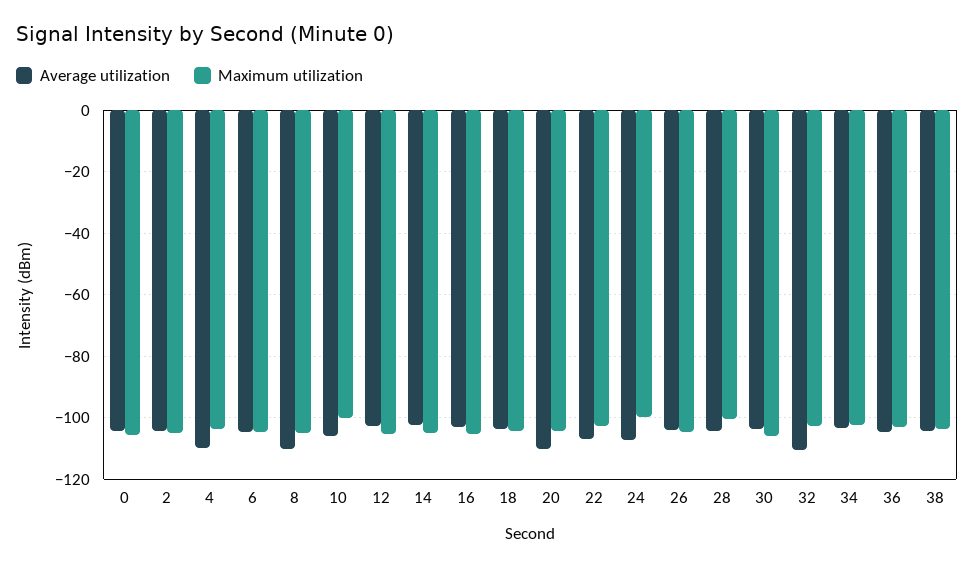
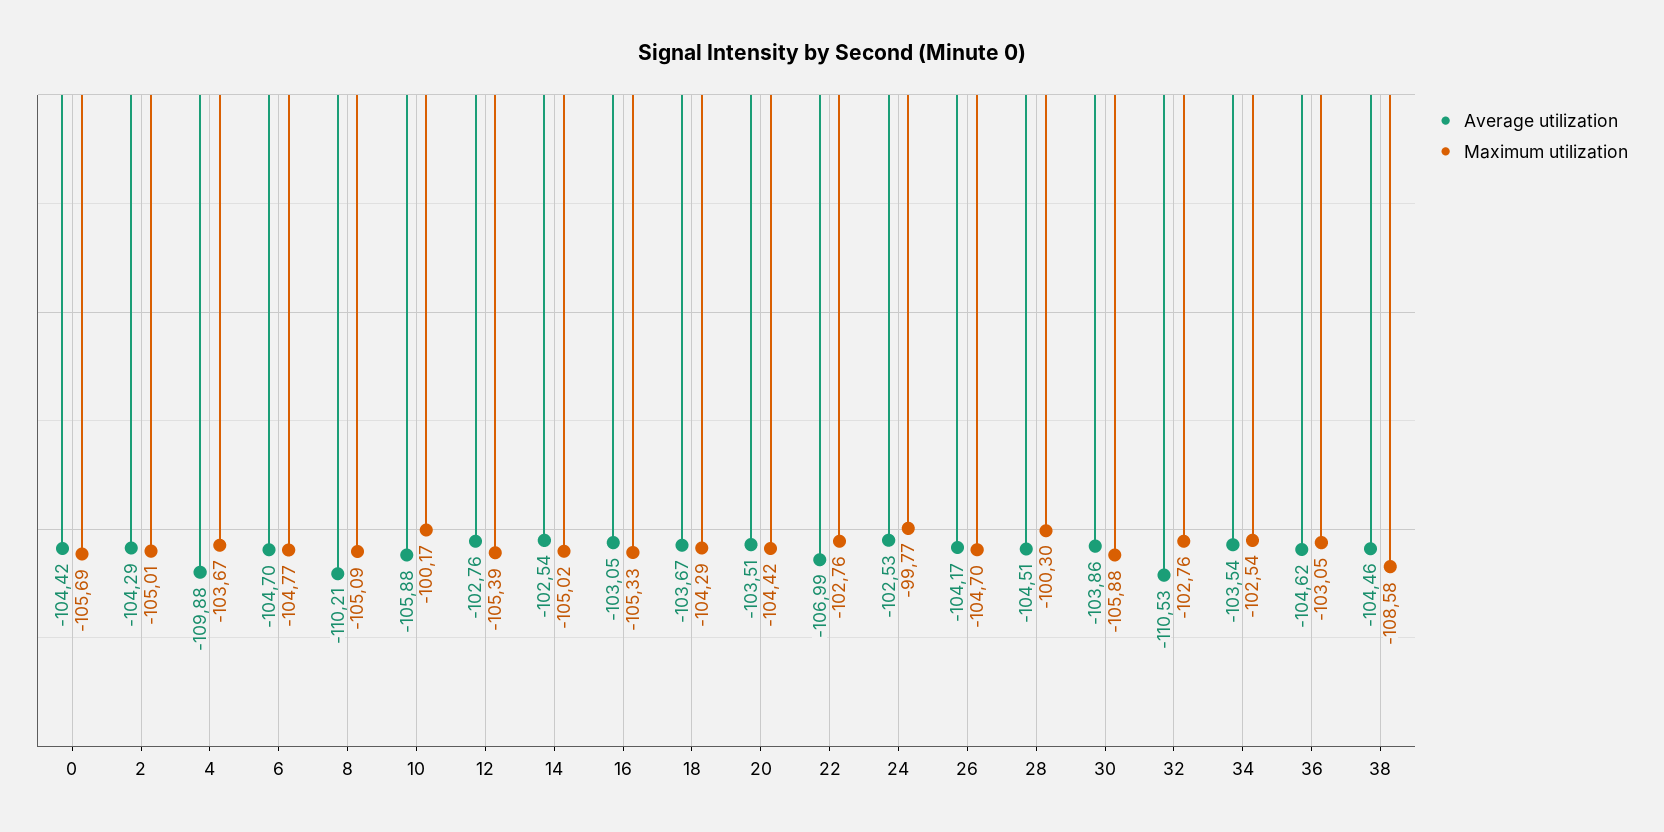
Average utilization, 20: -110 -> -103.51
Average utilization, 24: -108 -> -102.53
Maximum utilization, 38: -104 -> -108.58

